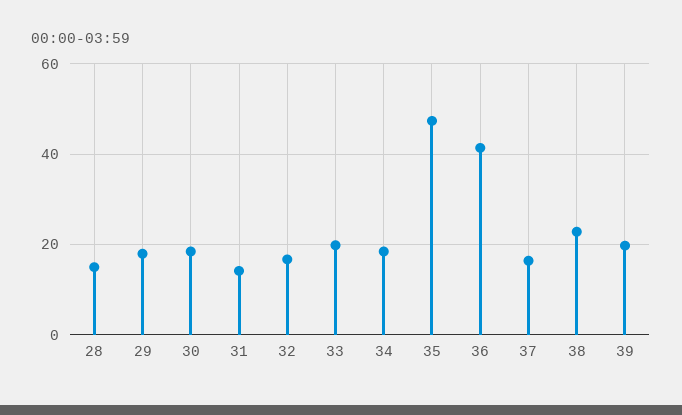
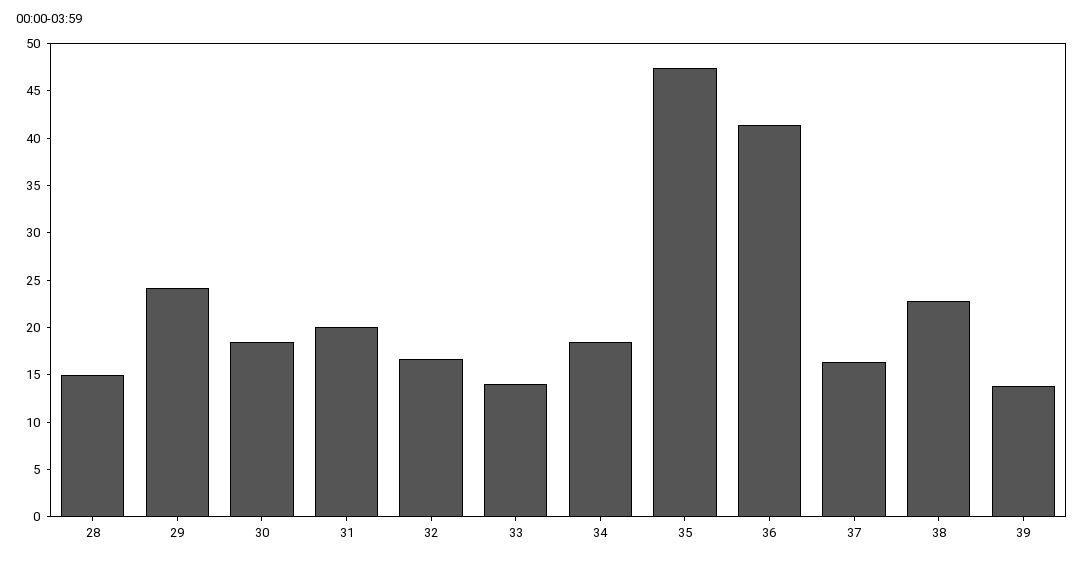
29: 18 -> 24
31: 14 -> 20
33: 20 -> 14
39: 20 -> 14

